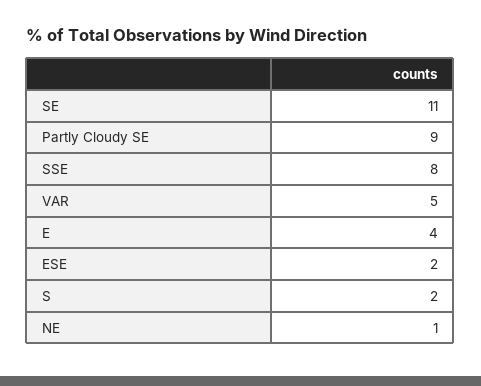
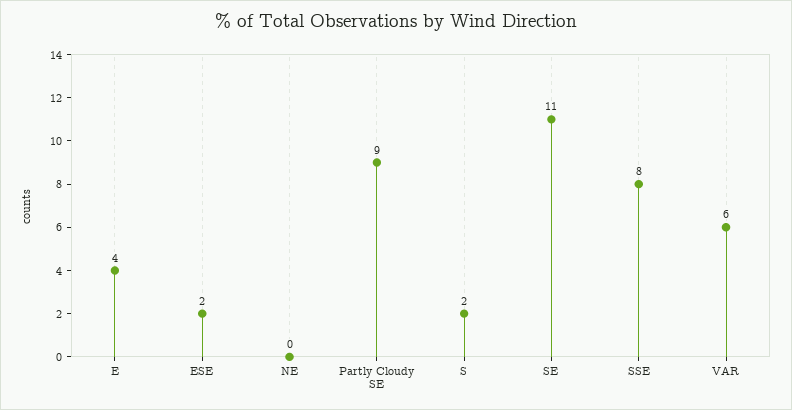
VAR: 5 -> 6
NE: 1 -> 0

